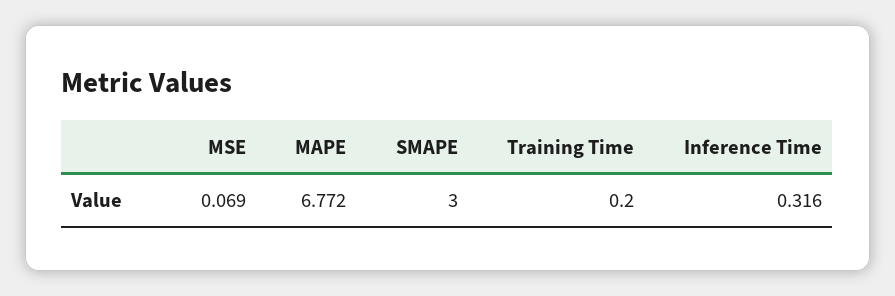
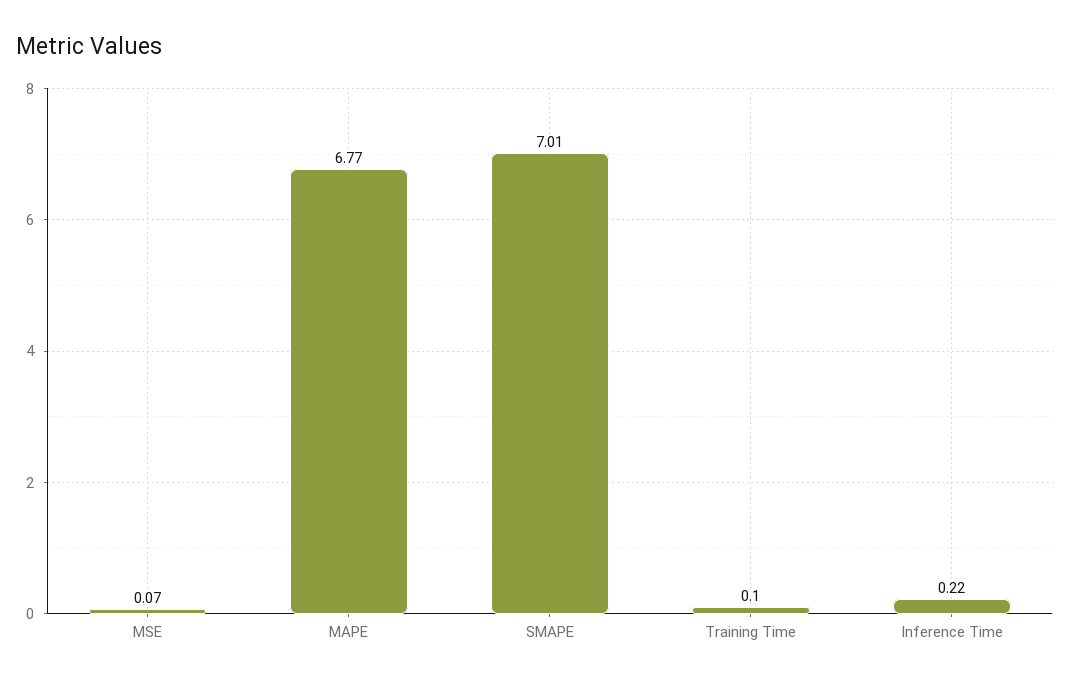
SMAPE: 3 -> 7.01
Training Time: 0.2 -> 0.1
Inference Time: 0.316 -> 0.22

